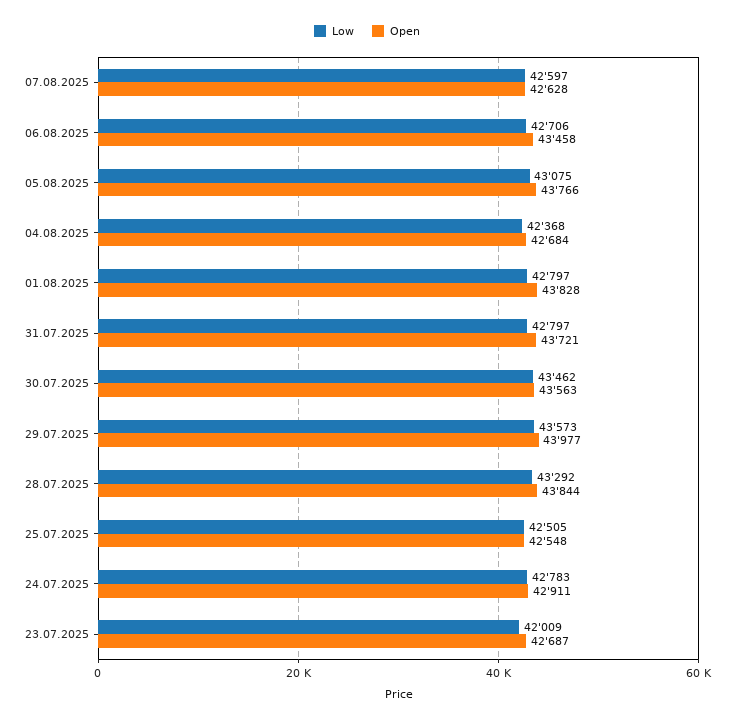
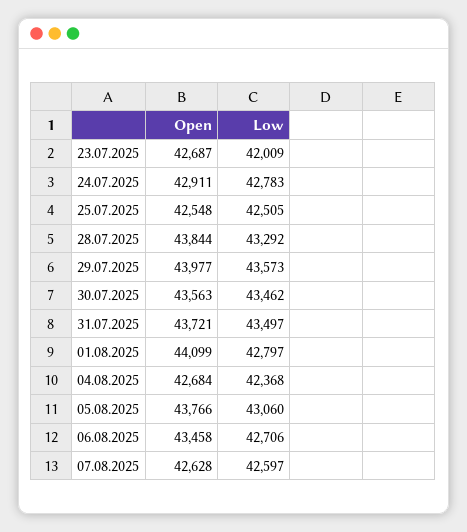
Low, 05.08.2025: 43075 -> 43060
Open, 01.08.2025: 43828 -> 44099
Low, 31.07.2025: 42797 -> 43497

